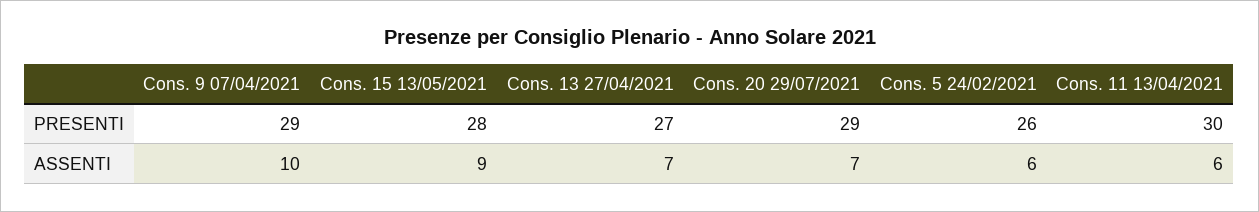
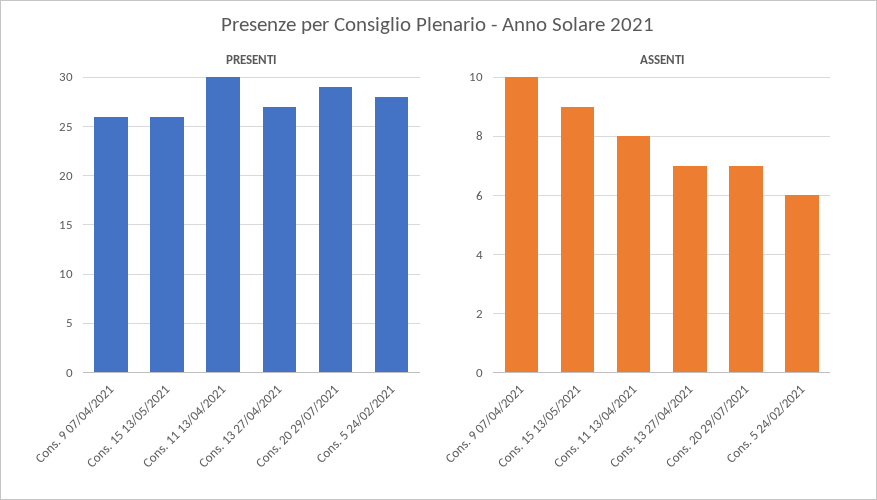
PRESENTI, Cons. 9 07/04/2021: 29 -> 26
PRESENTI, Cons. 15 13/05/2021: 28 -> 26
PRESENTI, Cons. 5 24/02/2021: 26 -> 28
ASSENTI, Cons. 11 13/04/2021: 6 -> 8

